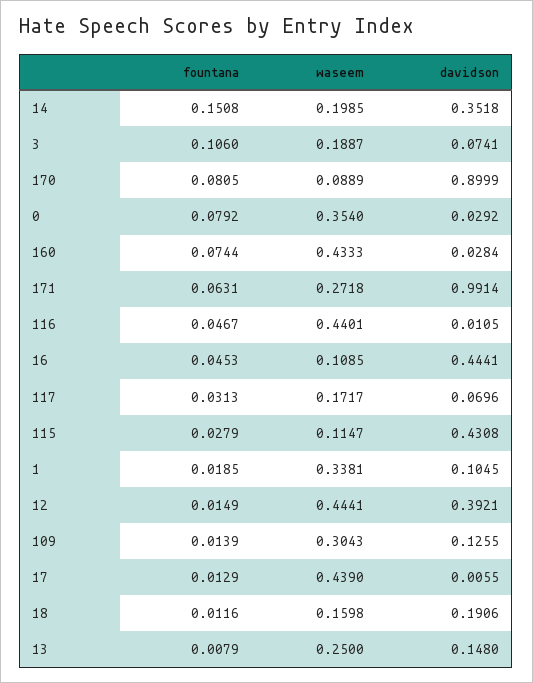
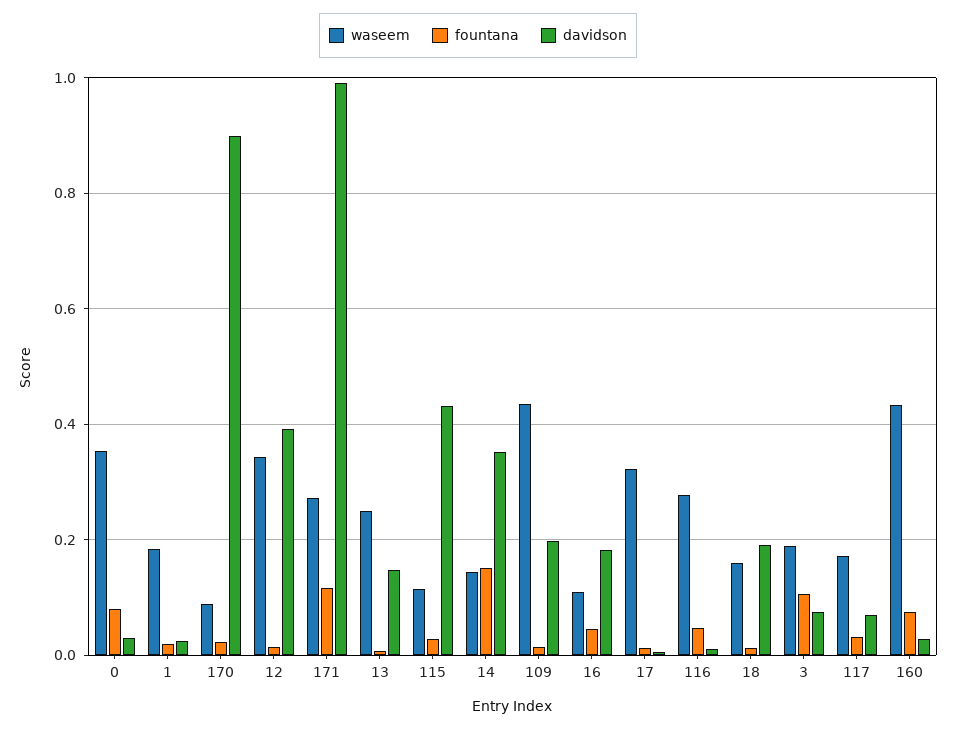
waseem, 14: 0.1985 -> 0.14
fountana, 170: 0.0805 -> 0.02
fountana, 171: 0.0631 -> 0.12
waseem, 116: 0.4401 -> 0.28
davidson, 16: 0.4441 -> 0.18
waseem, 1: 0.3381 -> 0.18
davidson, 1: 0.1045 -> 0.02
waseem, 12: 0.4441 -> 0.34
waseem, 109: 0.3043 -> 0.44
davidson, 109: 0.1255 -> 0.2
waseem, 17: 0.439 -> 0.32

